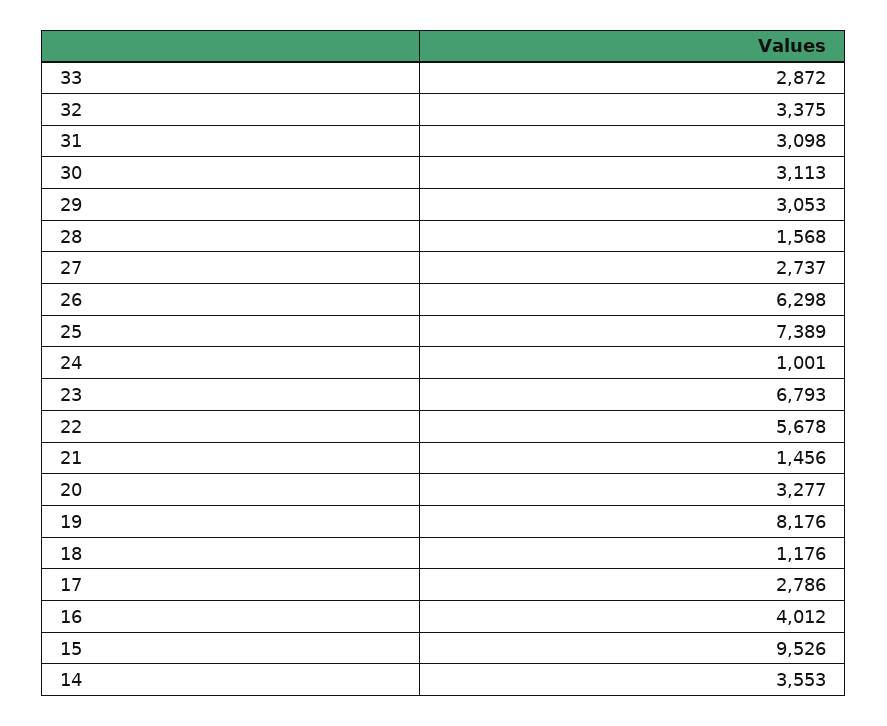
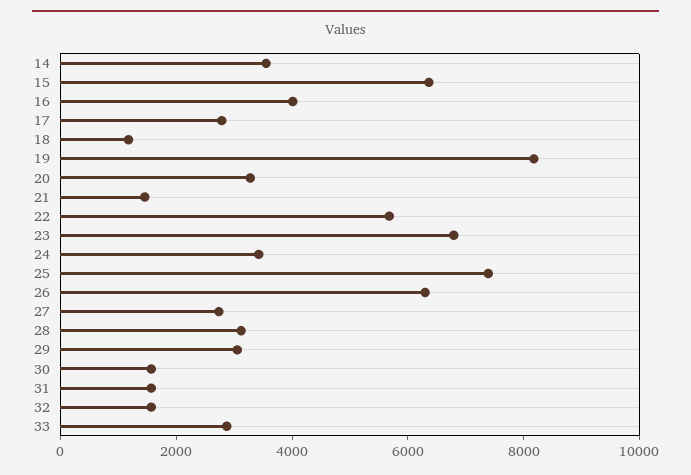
32: 3375 -> 1500
31: 3098 -> 1500
30: 3113 -> 1500
28: 1568 -> 3000
24: 1001 -> 3500
15: 9526 -> 6500

